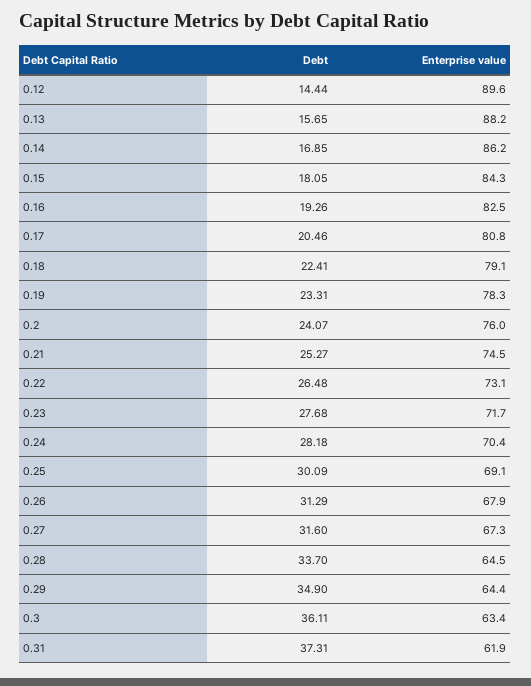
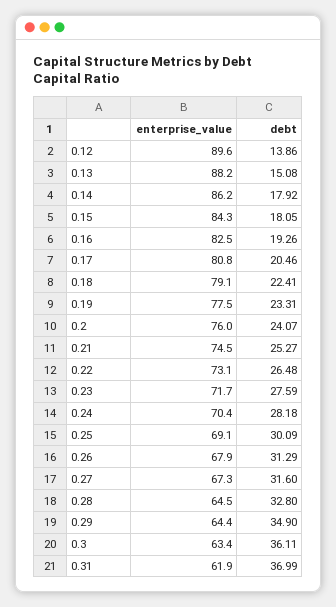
Debt, 0.12: 14.44 -> 13.86
Debt, 0.13: 15.65 -> 15.08
Debt, 0.14: 16.85 -> 17.92
Enterprise value, 0.19: 78.3 -> 77.5
Debt, 0.23: 27.68 -> 27.59
Debt, 0.28: 33.7 -> 32.8
Debt, 0.31: 37.31 -> 36.99

